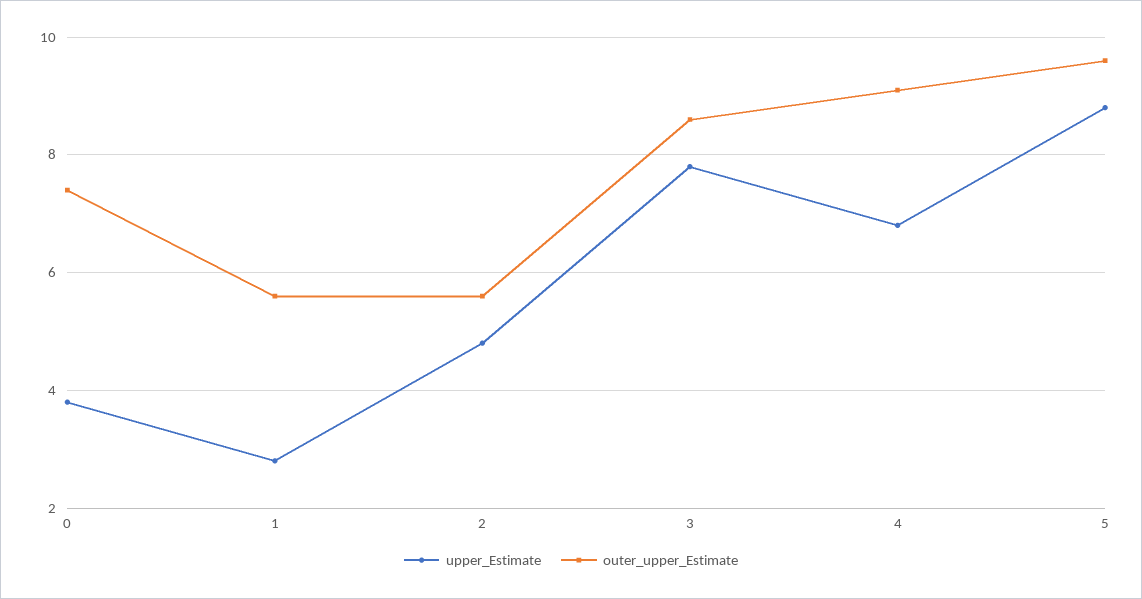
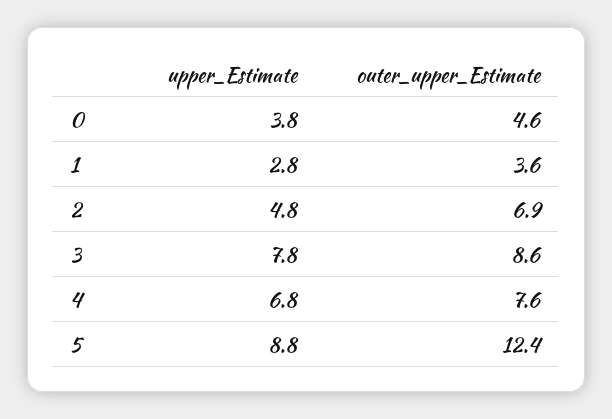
outer_upper_Estimate, 0: 7.5 -> 4.6
outer_upper_Estimate, 1: 5.5 -> 3.6
outer_upper_Estimate, 2: 5.5 -> 6.9
outer_upper_Estimate, 4: 9 -> 7.6
outer_upper_Estimate, 5: 9.5 -> 12.4

